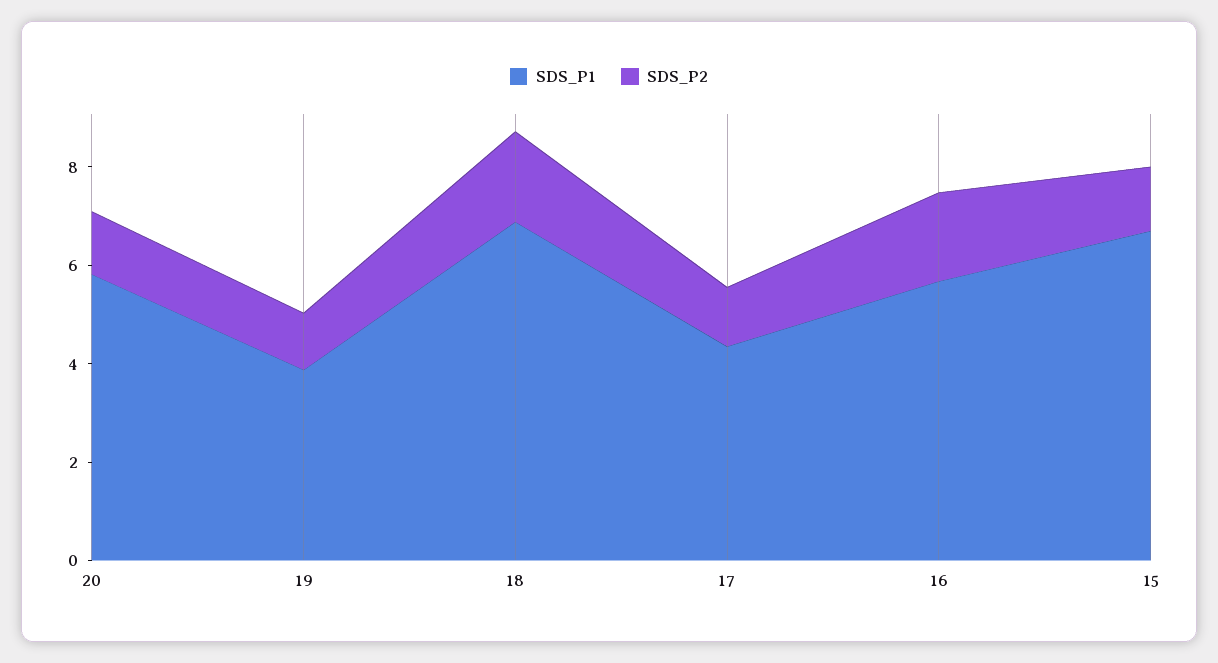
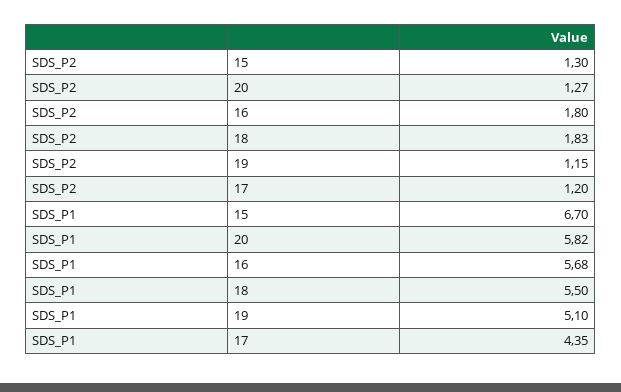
SDS_P1, 19: 4 -> 5.1
SDS_P1, 18: 7 -> 5.5

